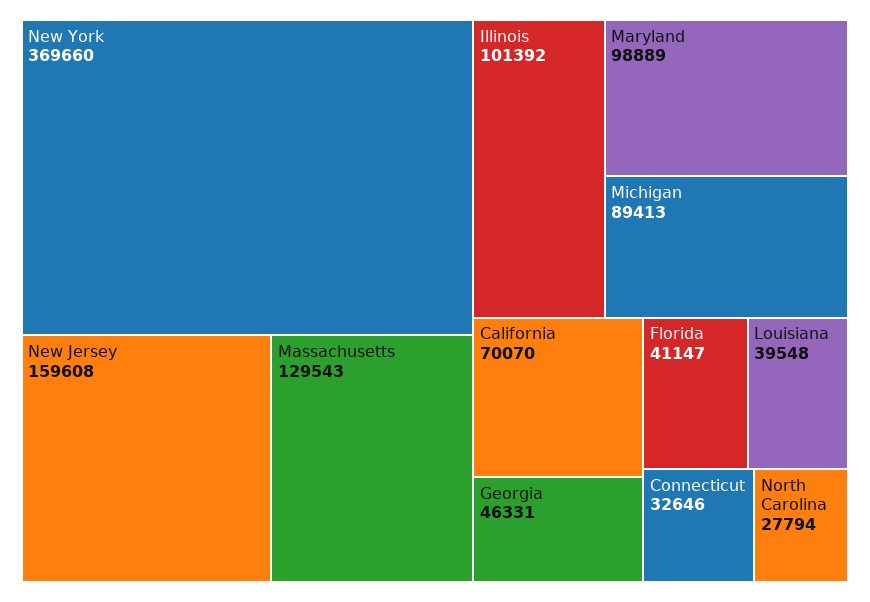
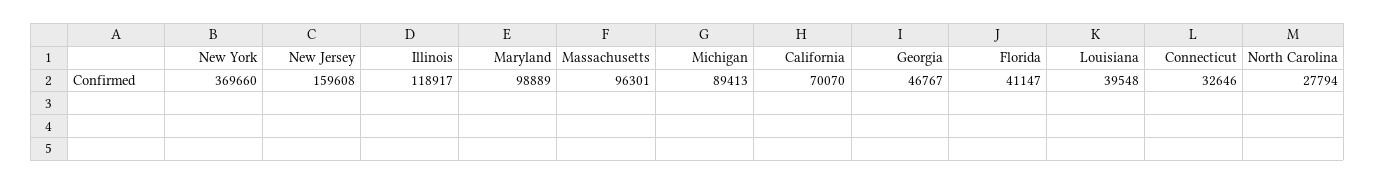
Massachusetts: 129543 -> 96301
Illinois: 101392 -> 118917
Georgia: 46331 -> 46767

